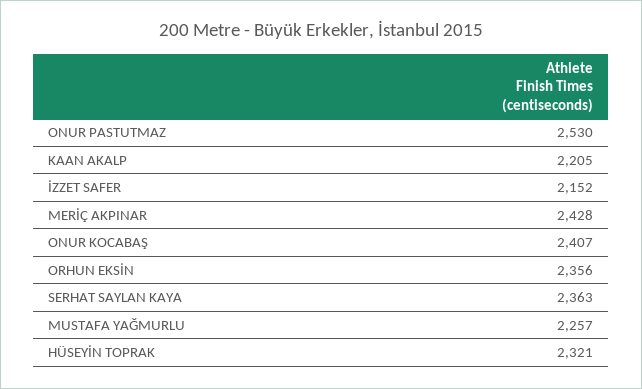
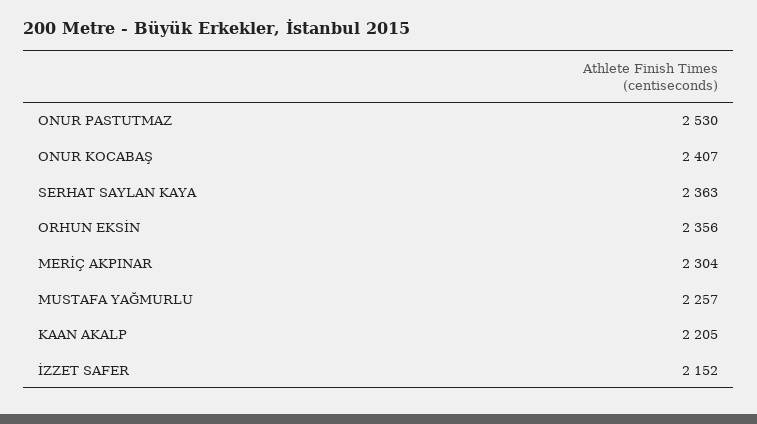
MERİÇ AKPINAR: 2428 -> 2304
HÜSEYİN TOPRAK: 2321 -> none

